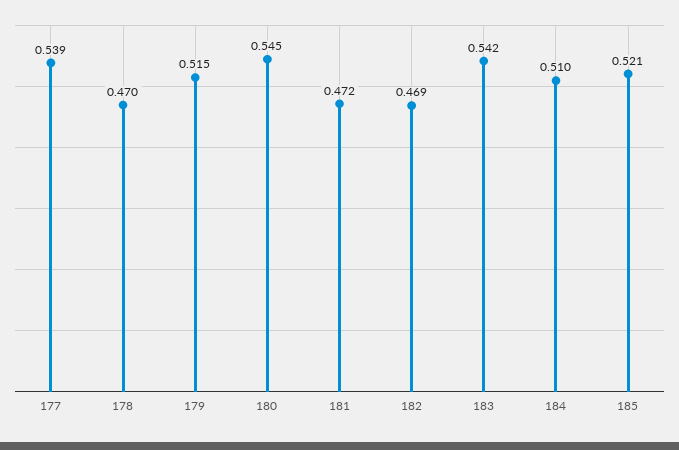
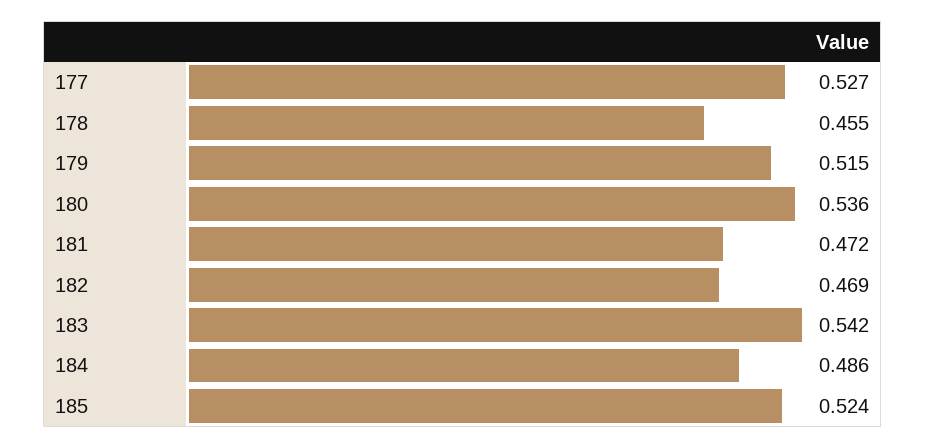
177: 0.539 -> 0.527
178: 0.47 -> 0.455
180: 0.545 -> 0.536
184: 0.51 -> 0.486
185: 0.521 -> 0.524

